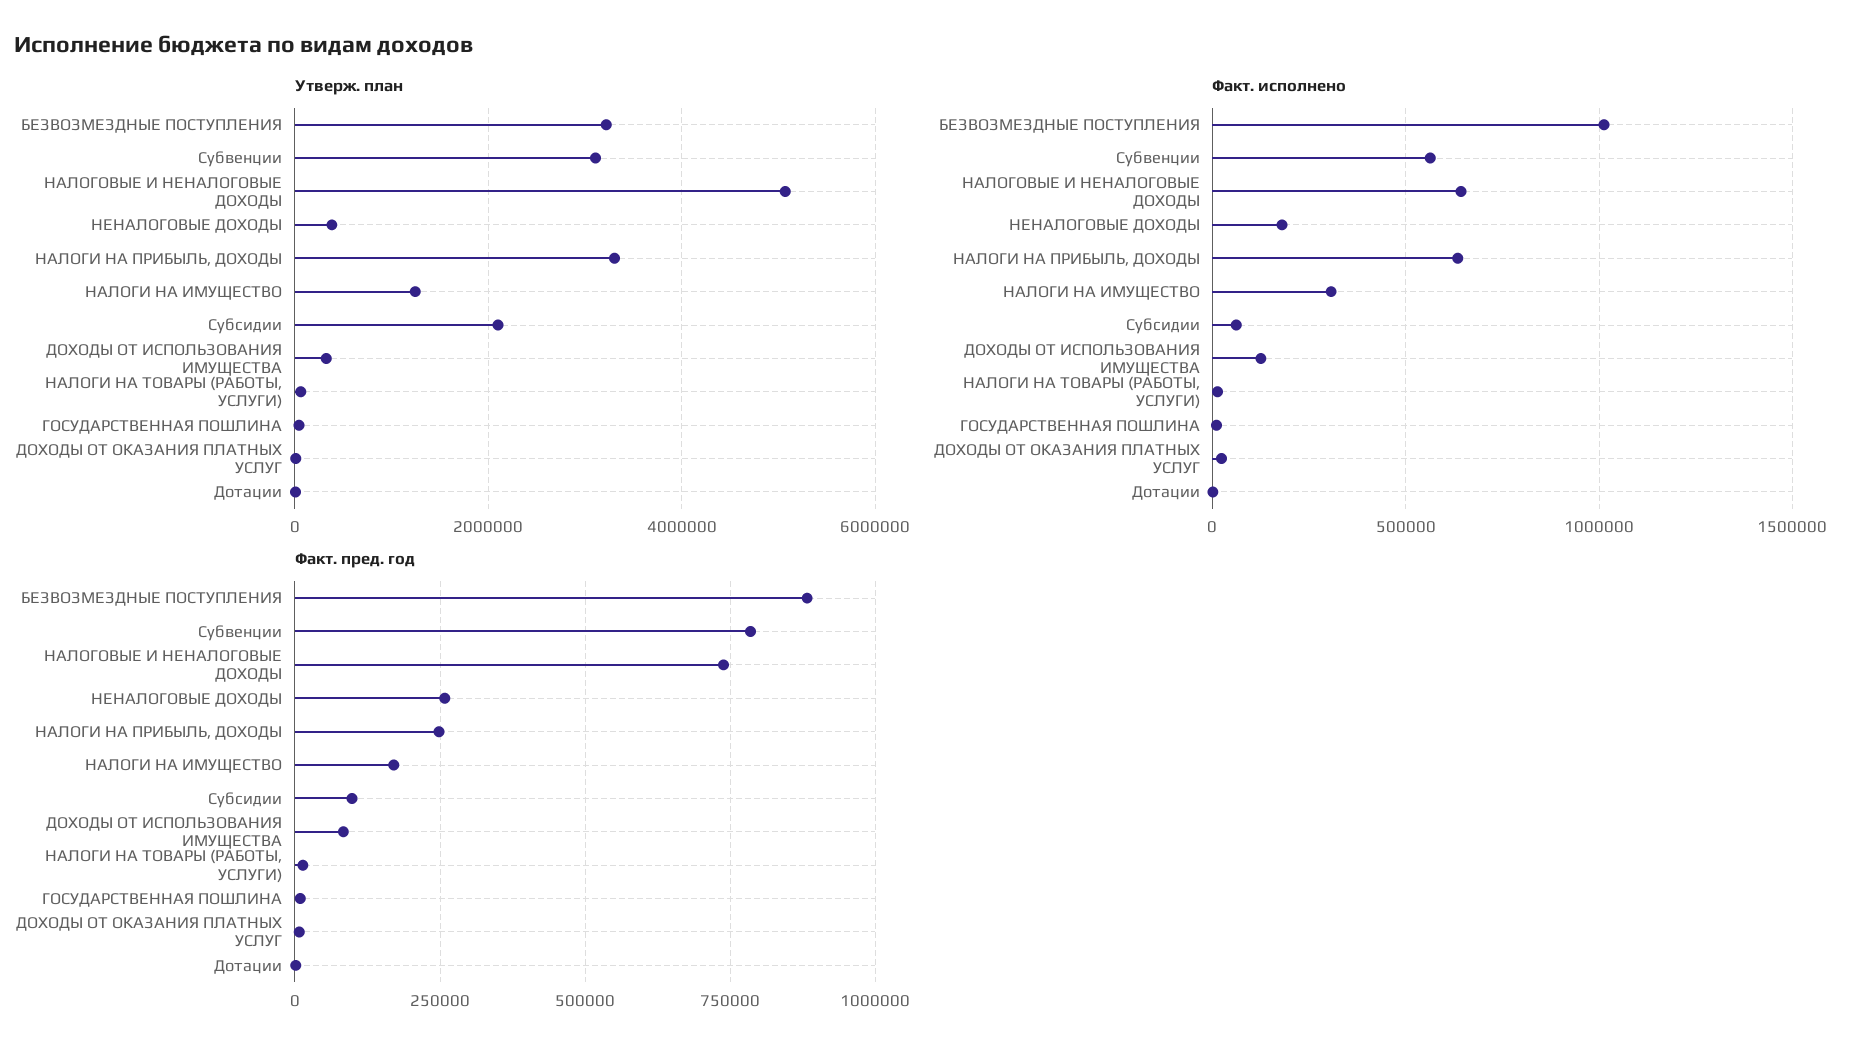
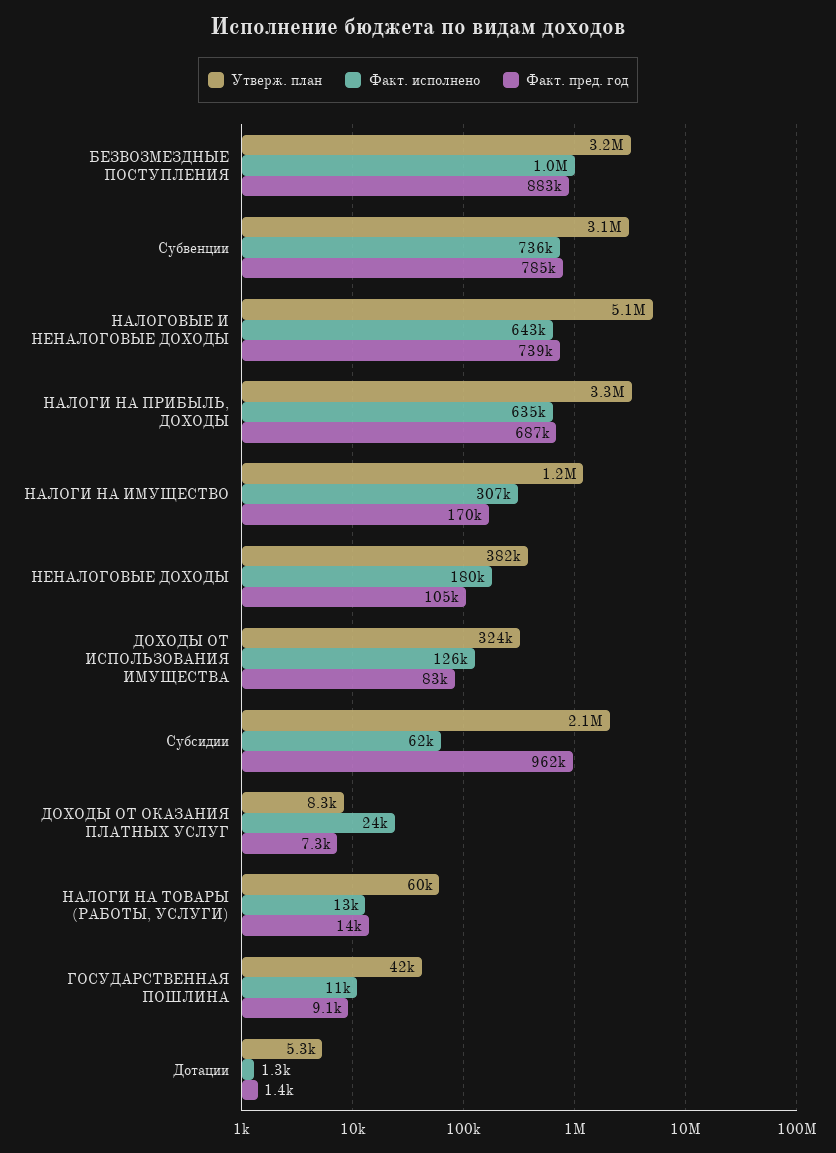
Факт. исполнено, Субвенции: 550000 -> 736000
Факт. пред. год, НЕНАЛОГОВЫЕ ДОХОДЫ: 250000 -> 105000
Факт. пред. год, НАЛОГИ НА ПРИБЫЛЬ, ДОХОДЫ: 250000 -> 687000
Факт. пред. год, Субсидии: 100000 -> 962000

